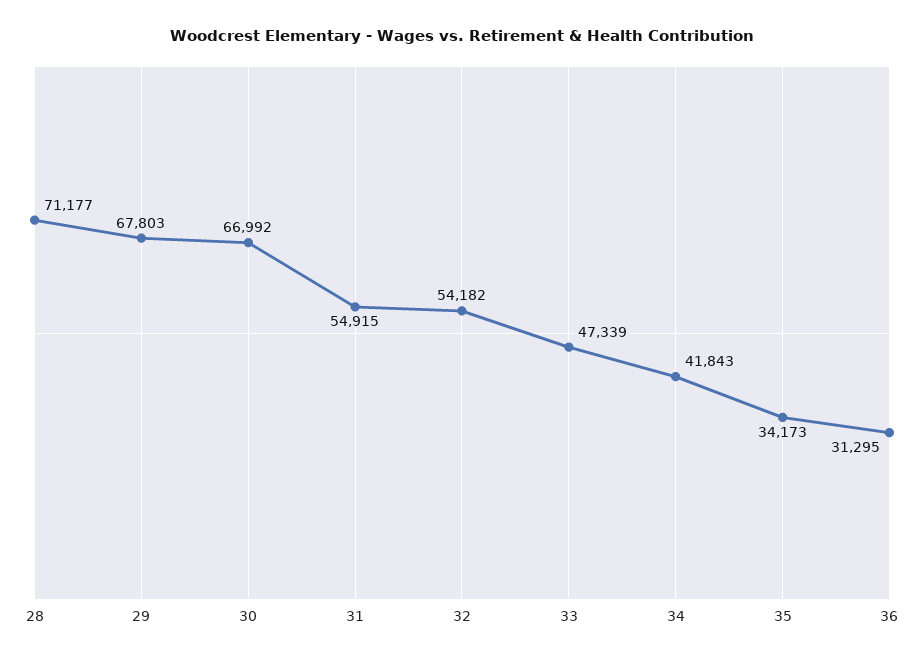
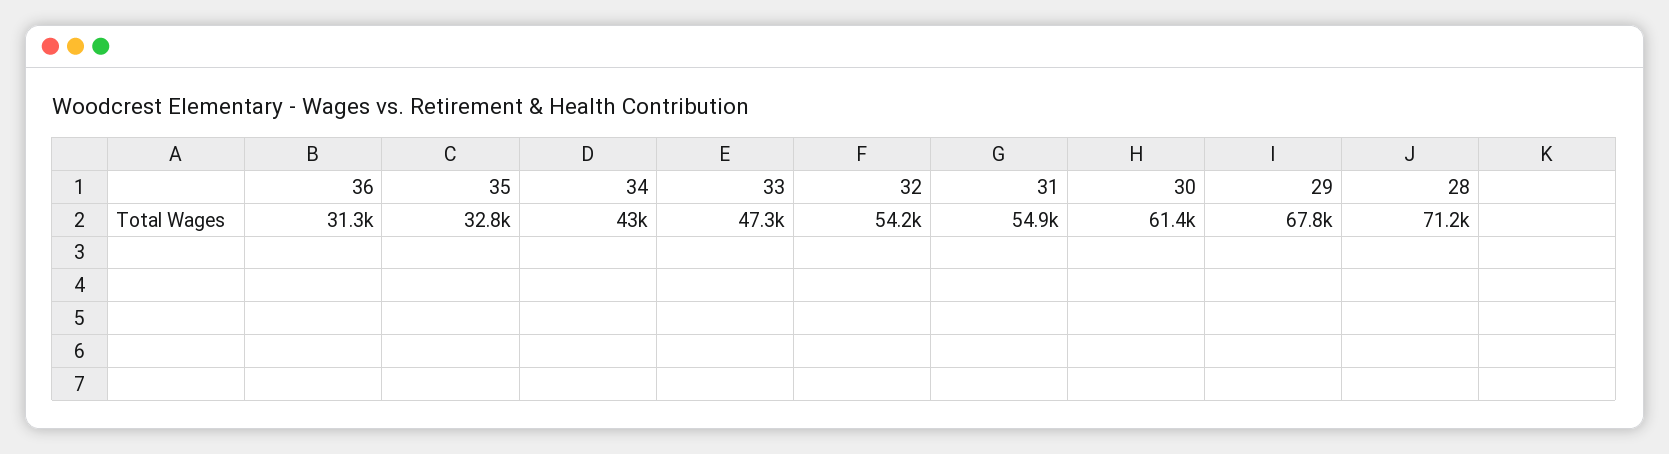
30: 66992 -> 61400
34: 41843 -> 43000
35: 34173 -> 32800

